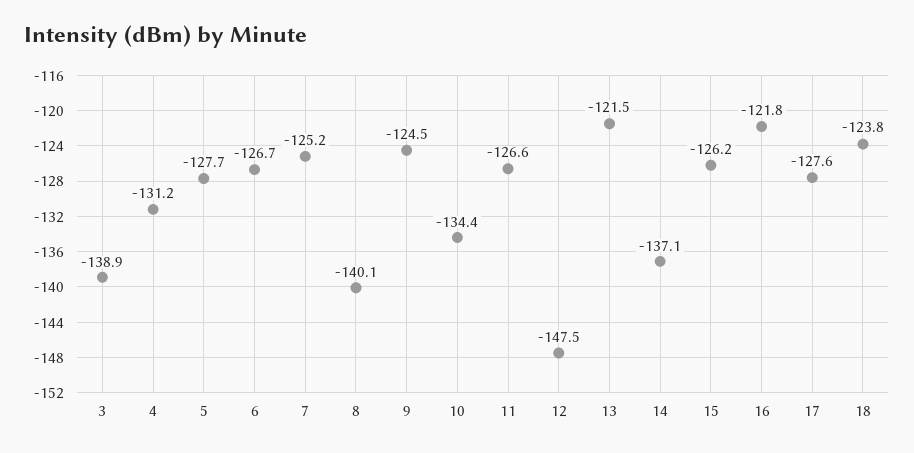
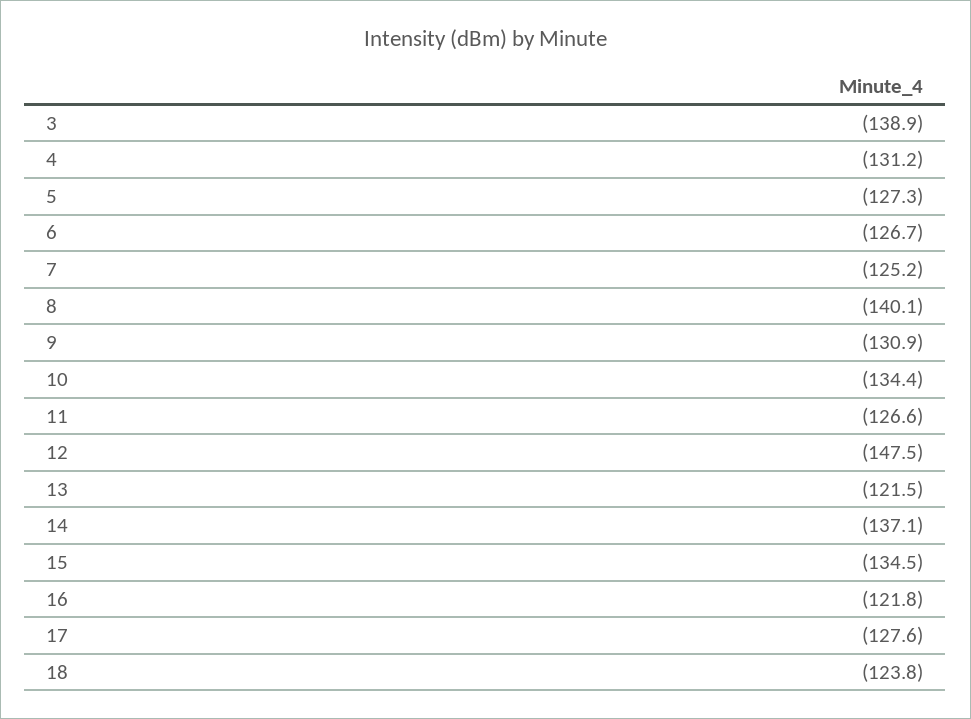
5: -127.7 -> -127.3
9: -124.5 -> -130.9
15: -126.2 -> -134.5

